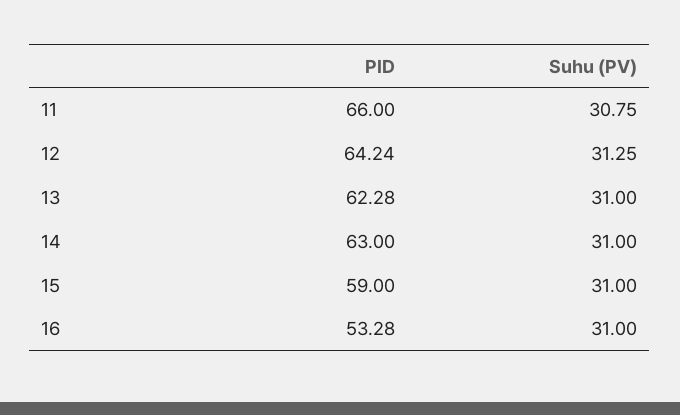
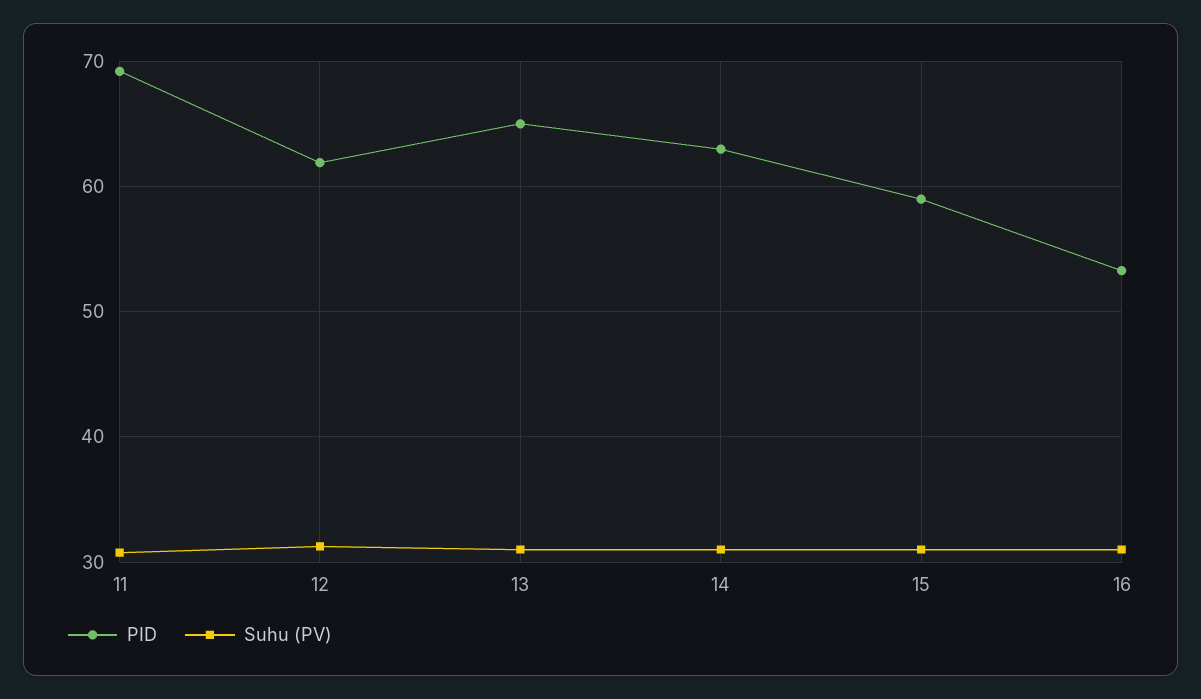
PID, 11: 66 -> 69
PID, 12: 64.24 -> 62
PID, 13: 62.28 -> 65

